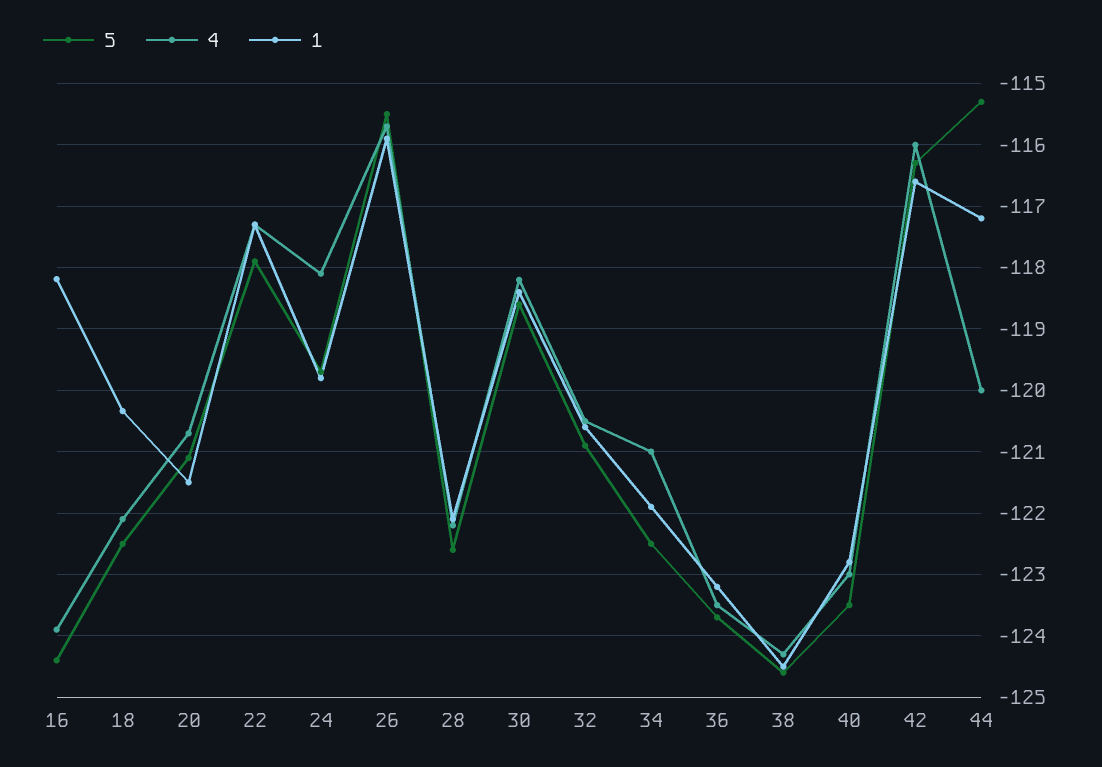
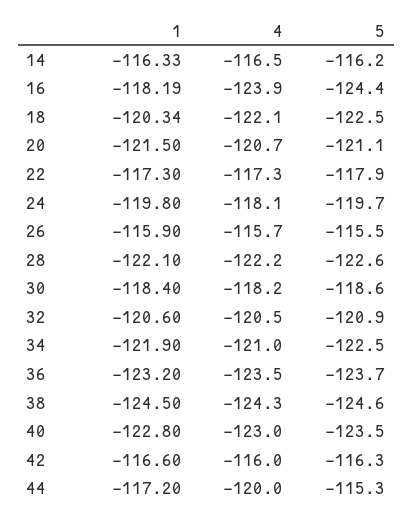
1, 14: none -> -116.33
4, 14: none -> -116.5
5, 14: none -> -116.2

